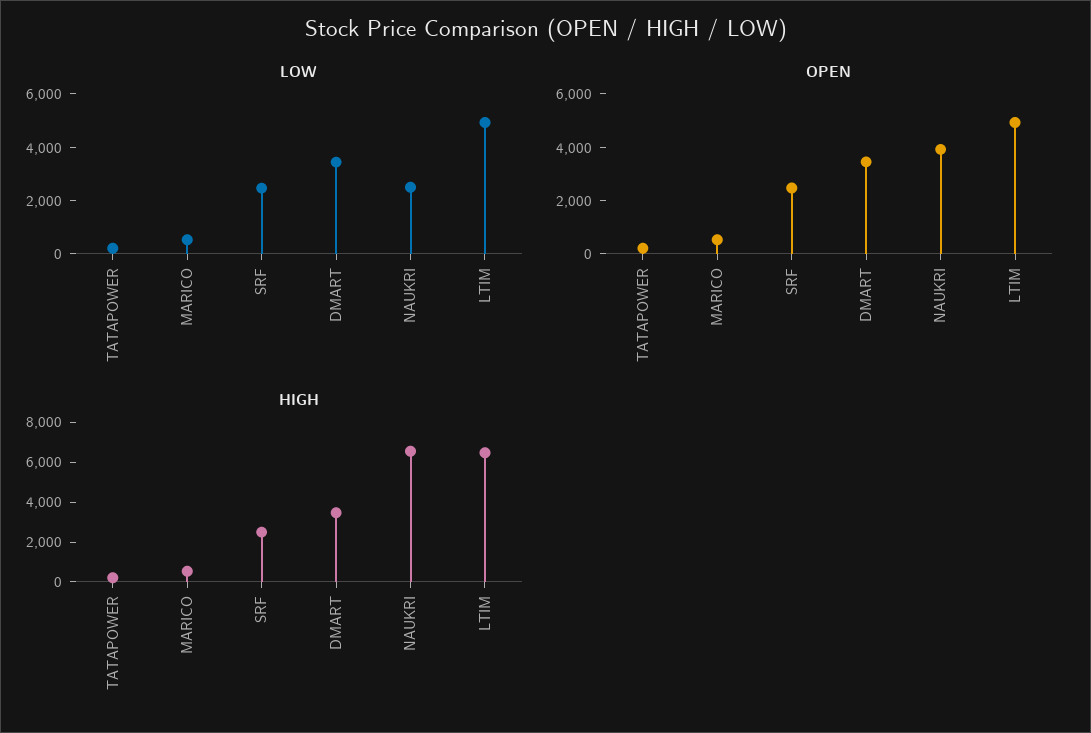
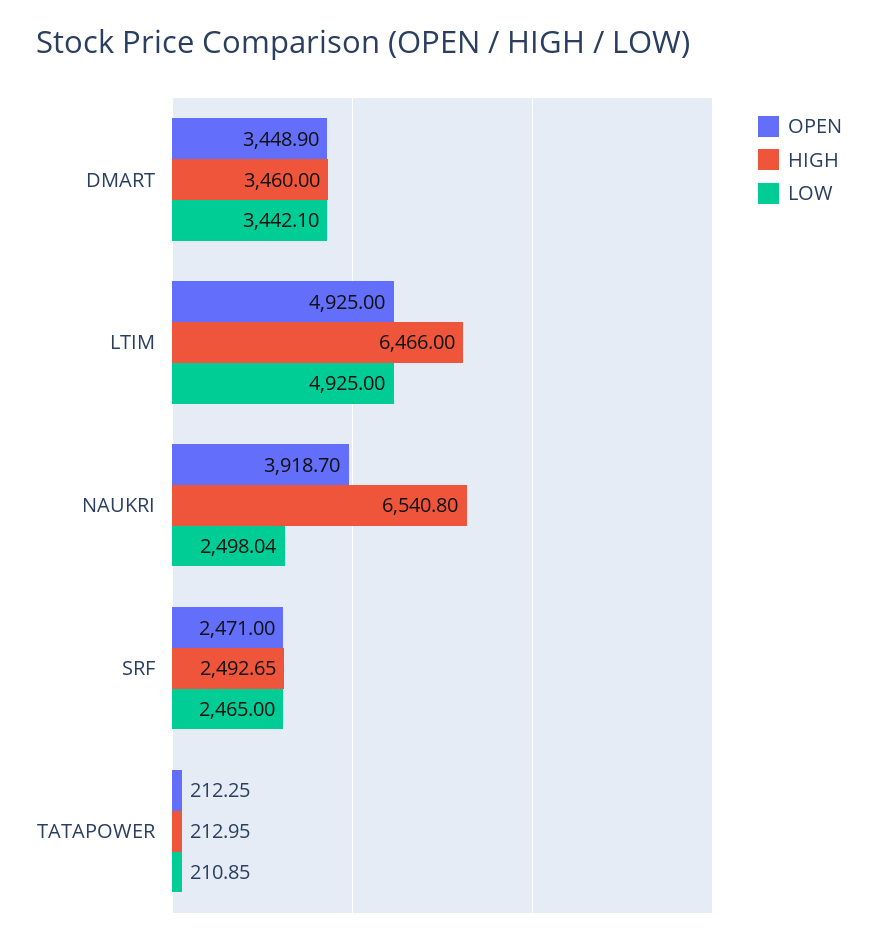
LOW, MARICO: 500 -> none
OPEN, MARICO: 500 -> none
HIGH, MARICO: 500 -> none

